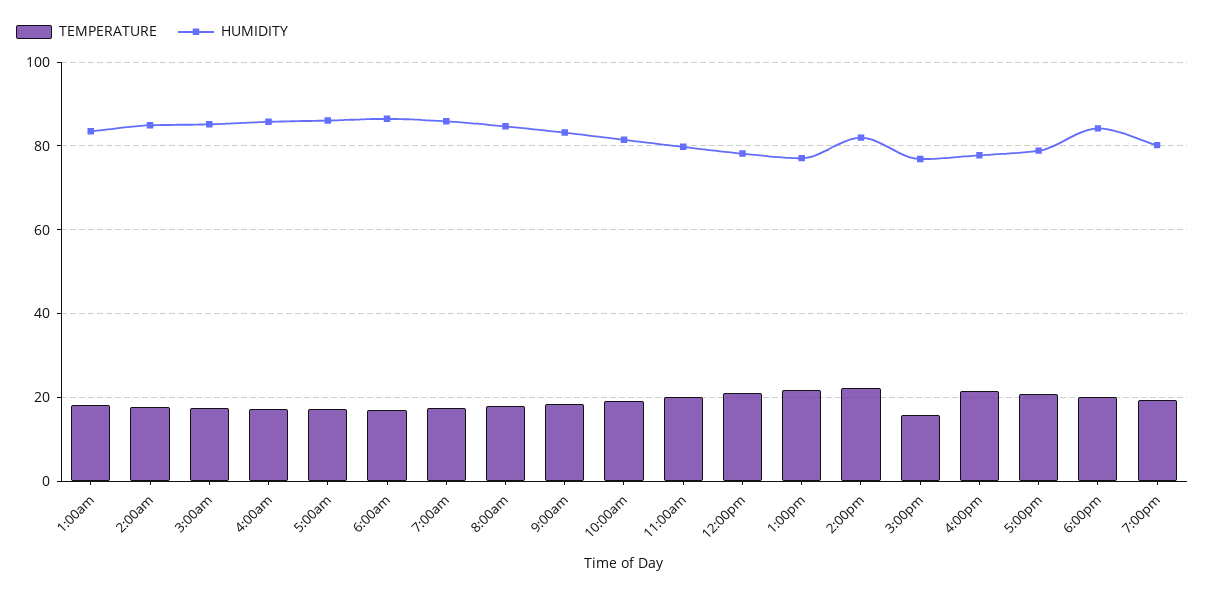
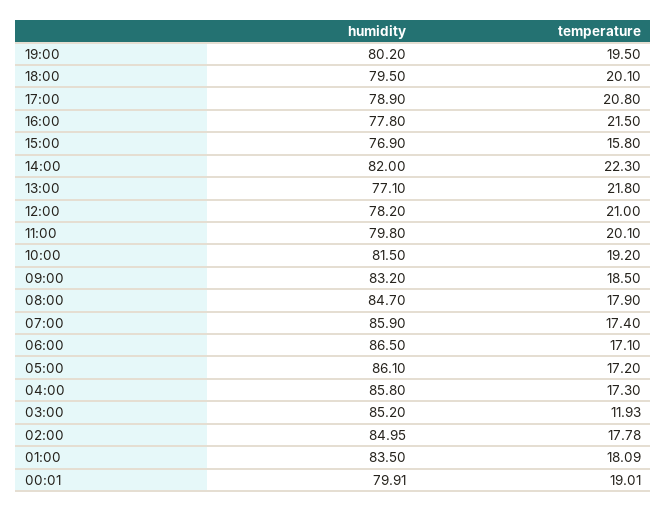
TEMPERATURE, 3:00am: 18 -> 11.93
HUMIDITY, 6:00pm: 84 -> 79.5
HUMIDITY, 00:01: none -> 79.91
TEMPERATURE, 00:01: none -> 19.01

